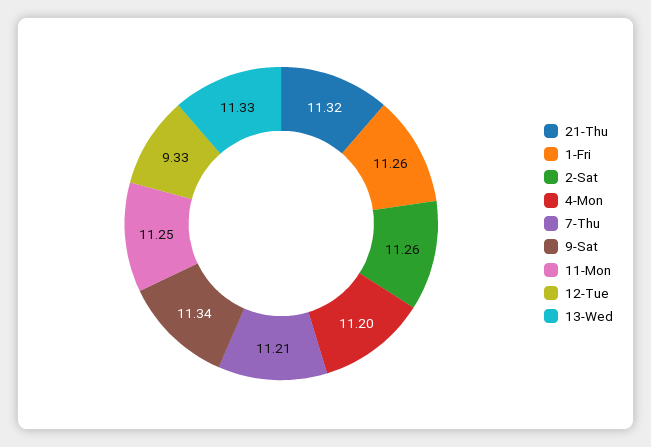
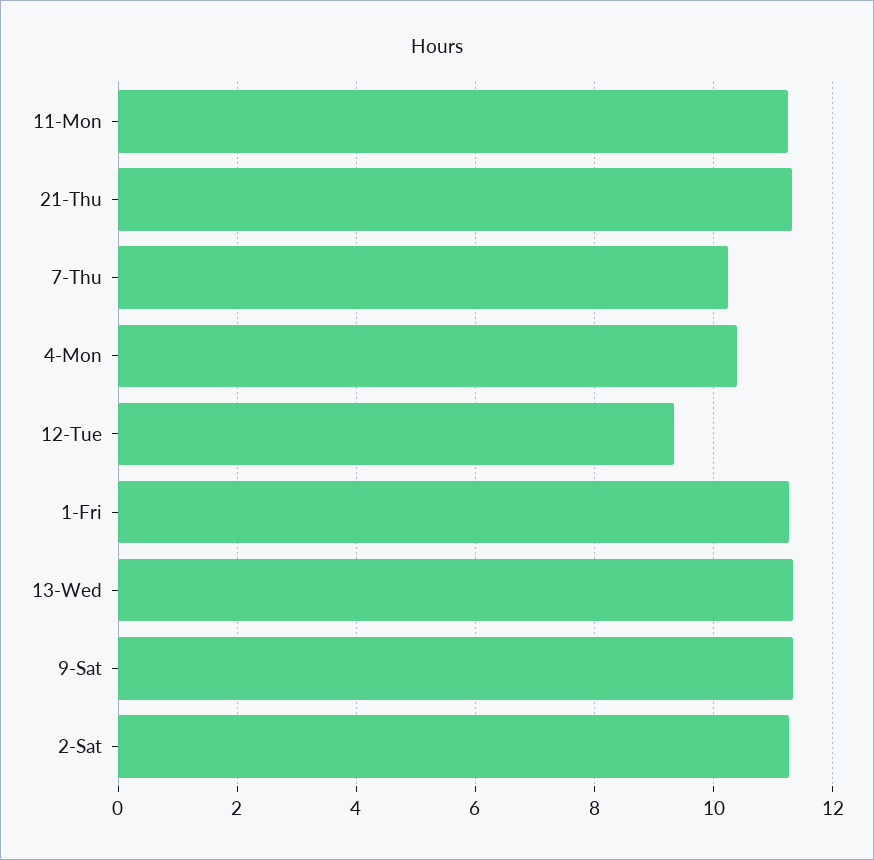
4-Mon: 11.2 -> 10.4
7-Thu: 11.21 -> 10.2

